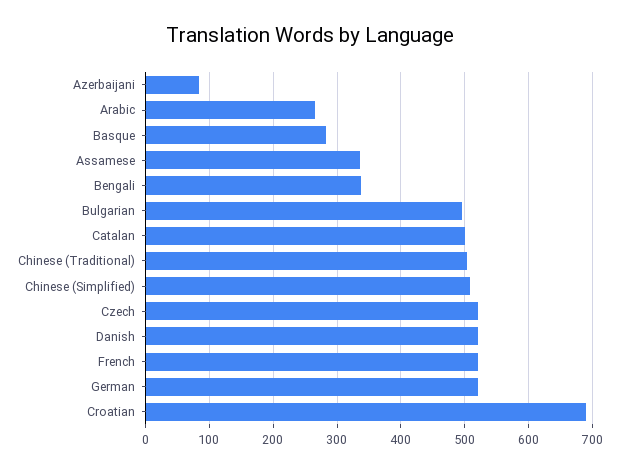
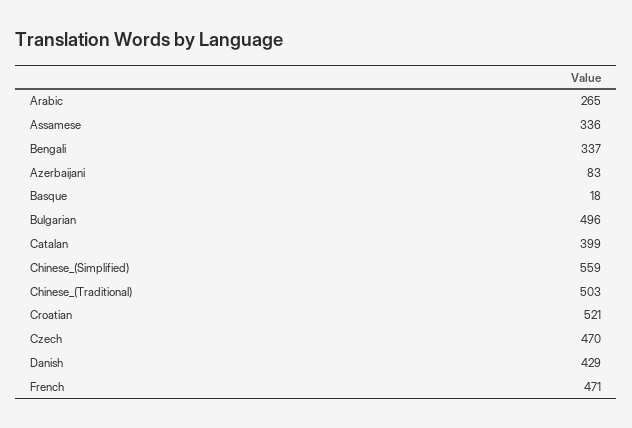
Basque: 280 -> 18
Catalan: 500 -> 399
Chinese (Simplified): 510 -> 559
Czech: 520 -> 470
Danish: 520 -> 429
French: 520 -> 471
German: 520 -> none
Croatian: 690 -> 521

